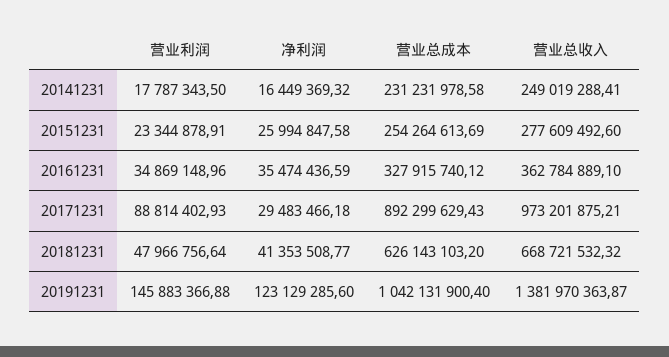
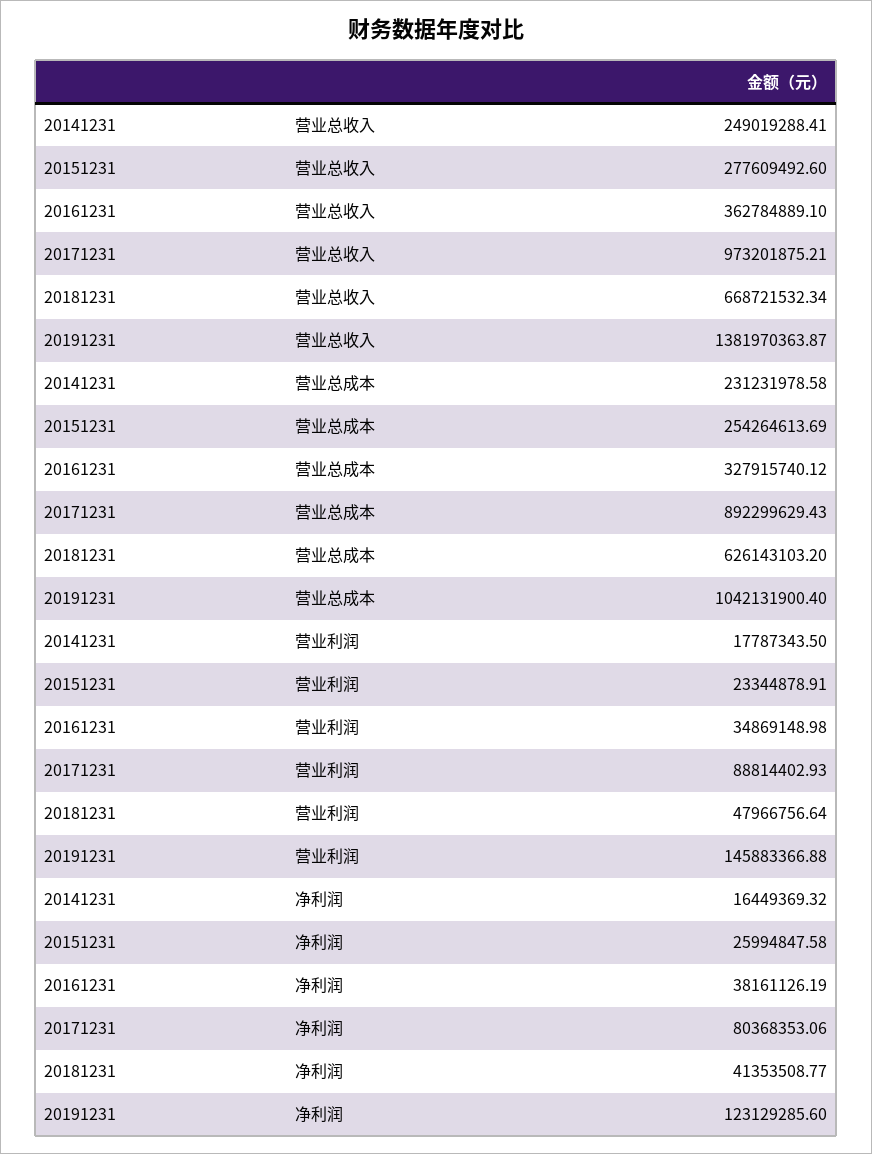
营业利润, 20161231: 34869148.96 -> 34869148.98
净利润, 20161231: 35474436.59 -> 38161126.19
净利润, 20171231: 29483466.18 -> 80368353.06
营业总收入, 20181231: 668721532.32 -> 668721532.34

